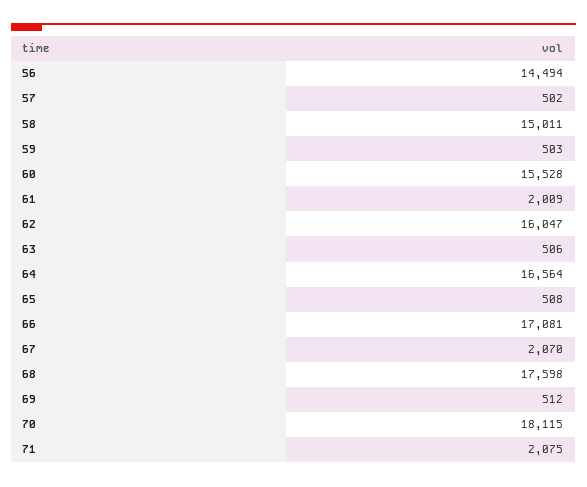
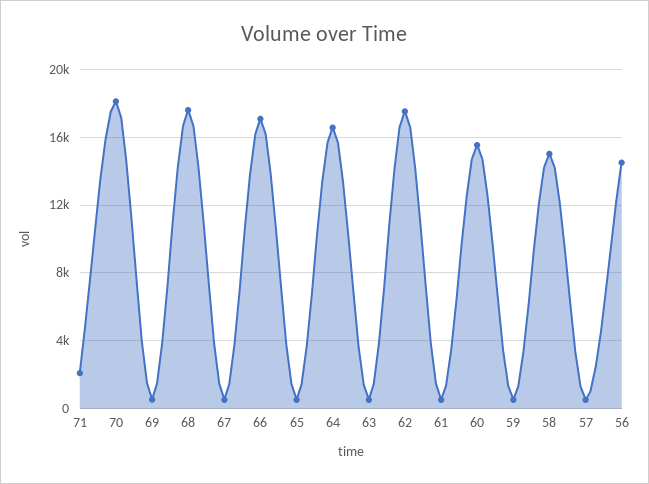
61: 2009 -> 500
62: 16047 -> 17500
67: 2070 -> 500

